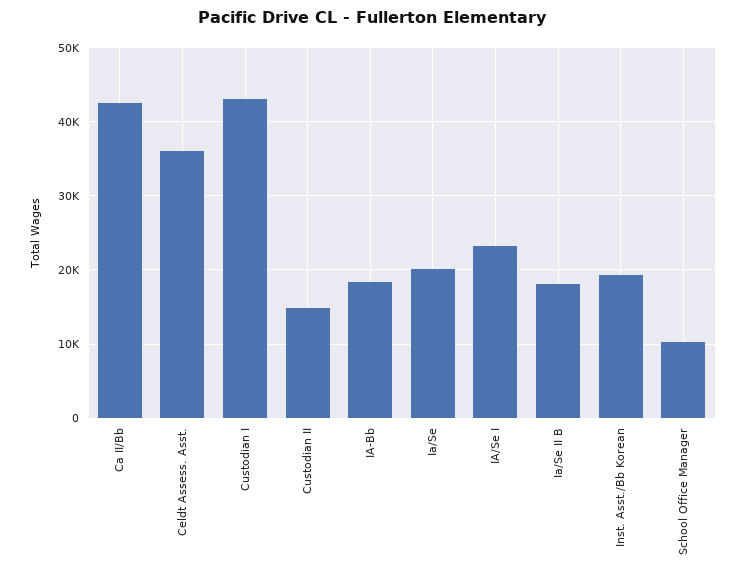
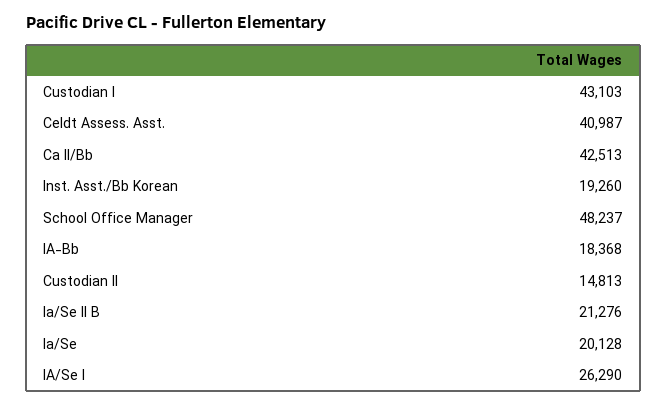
Celdt Assess. Asst.: 36000 -> 40987
IA/Se I: 23000 -> 26290
Ia/Se II B: 18000 -> 21276
School Office Manager: 10000 -> 48237

